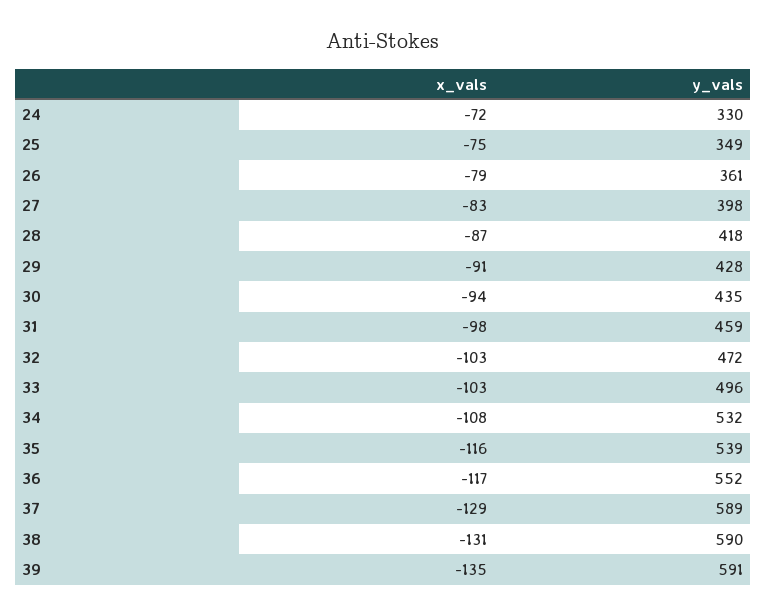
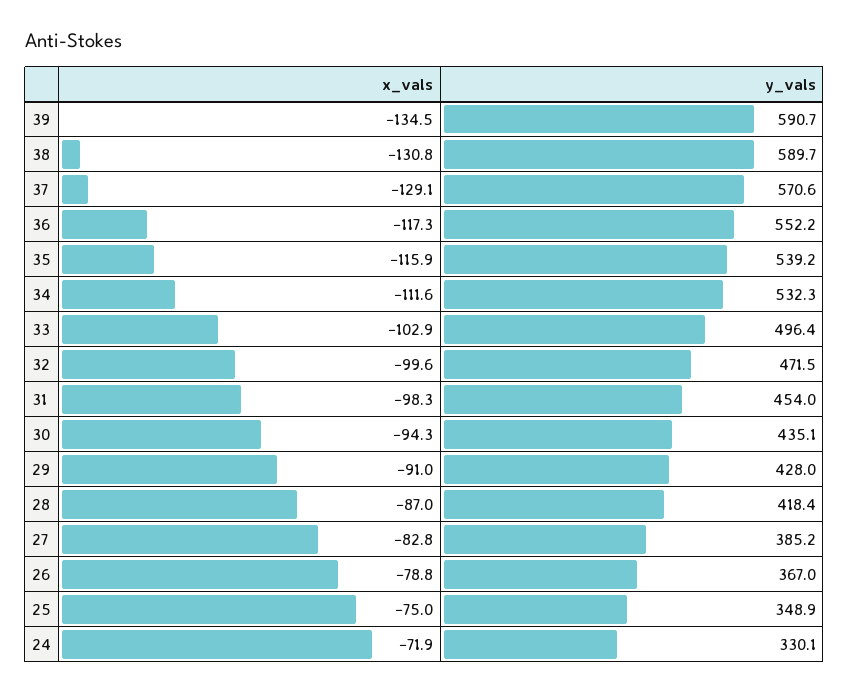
y_vals, 26: 361 -> 367
y_vals, 27: 398 -> 385.2
y_vals, 31: 459 -> 454
x_vals, 32: -103 -> -99.6
x_vals, 34: -108 -> -111.6
y_vals, 37: 589 -> 570.6

